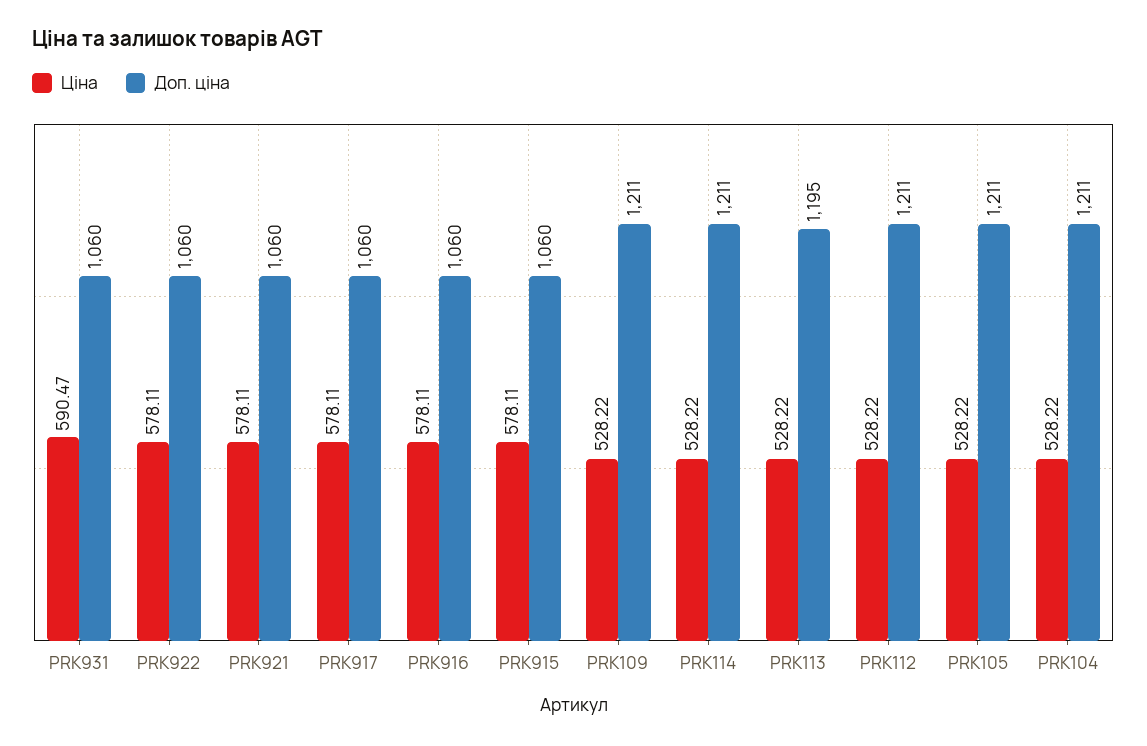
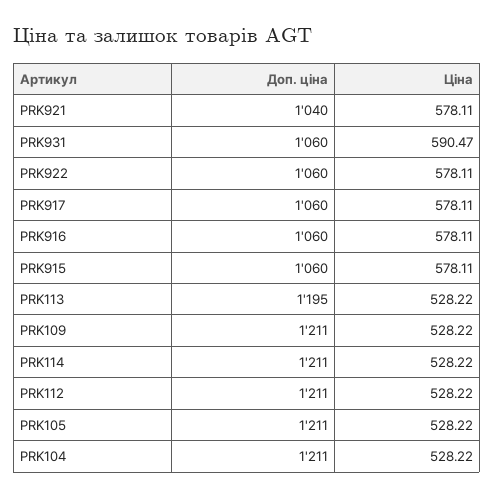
Доп. ціна, PRK921: 1060 -> 1040

